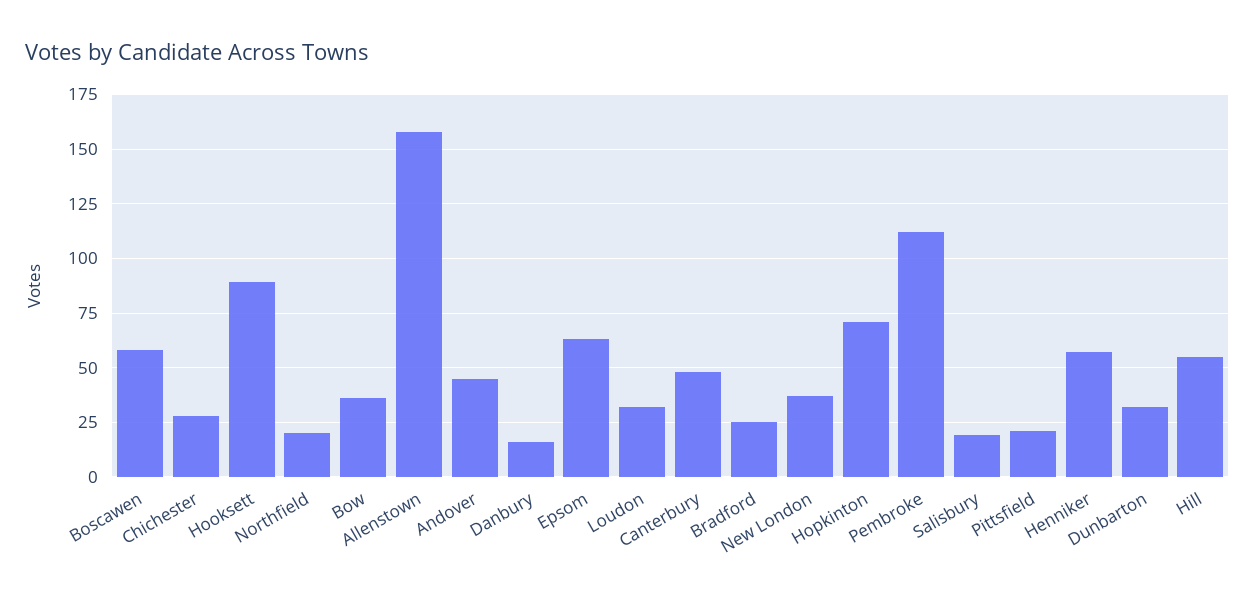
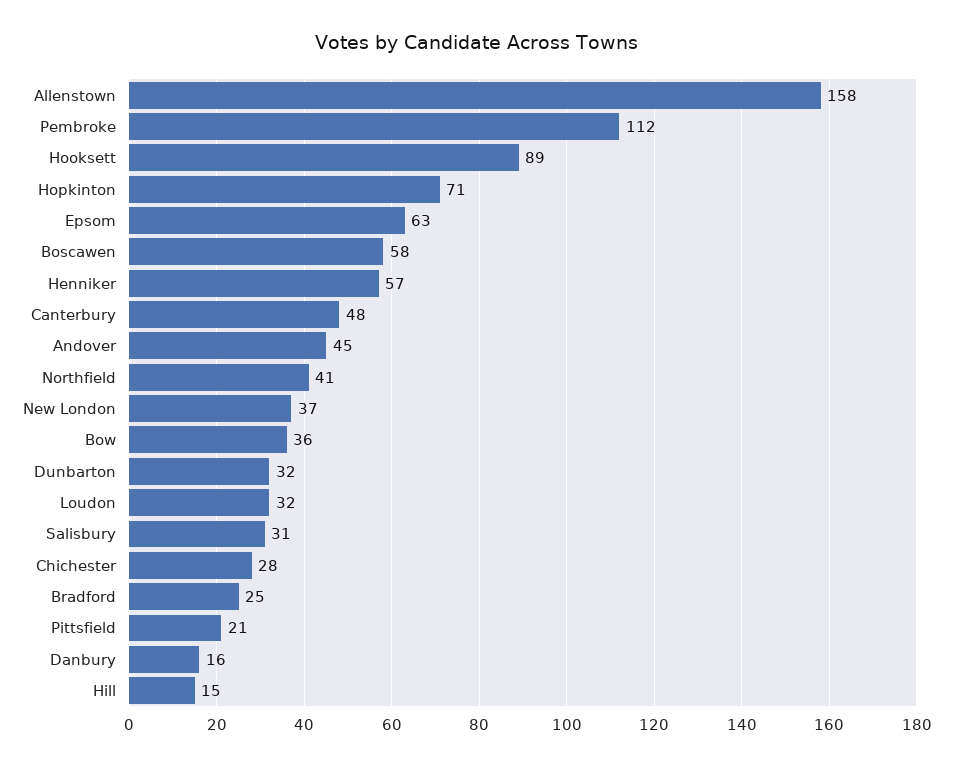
Northfield: 20 -> 41
Salisbury: 20 -> 31
Hill: 55 -> 15

